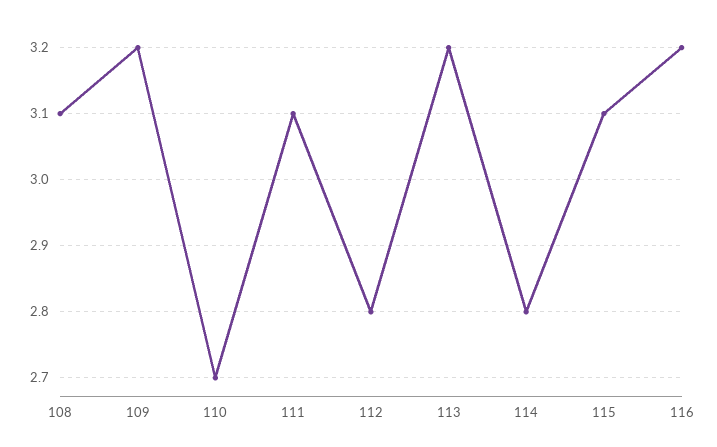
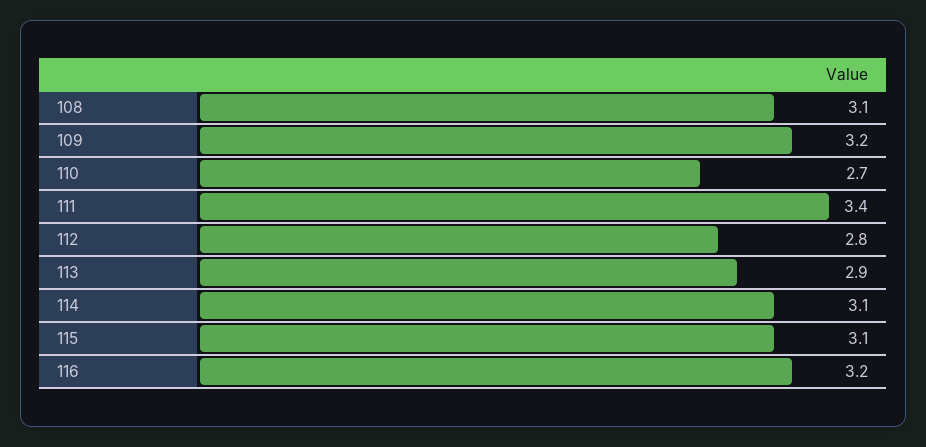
111: 3.1 -> 3.4
113: 3.2 -> 2.9
114: 2.8 -> 3.1

